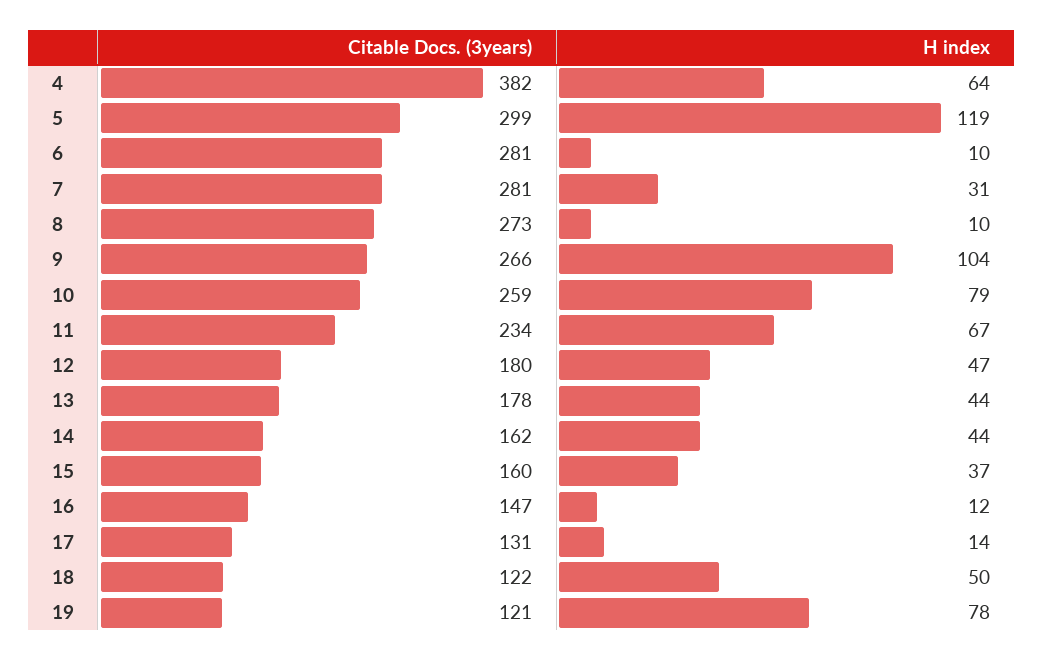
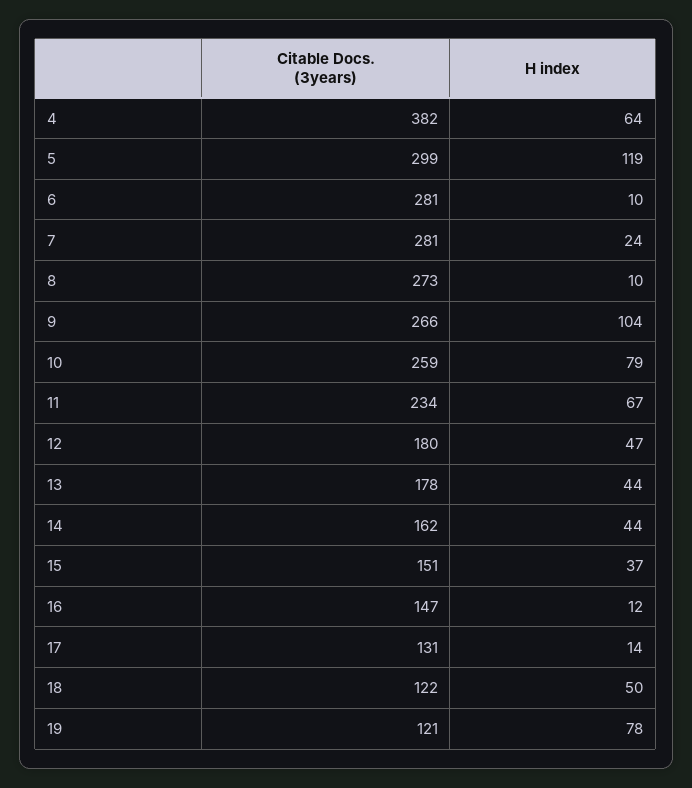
H index, 7: 31 -> 24
Citable Docs. (3years), 15: 160 -> 151

